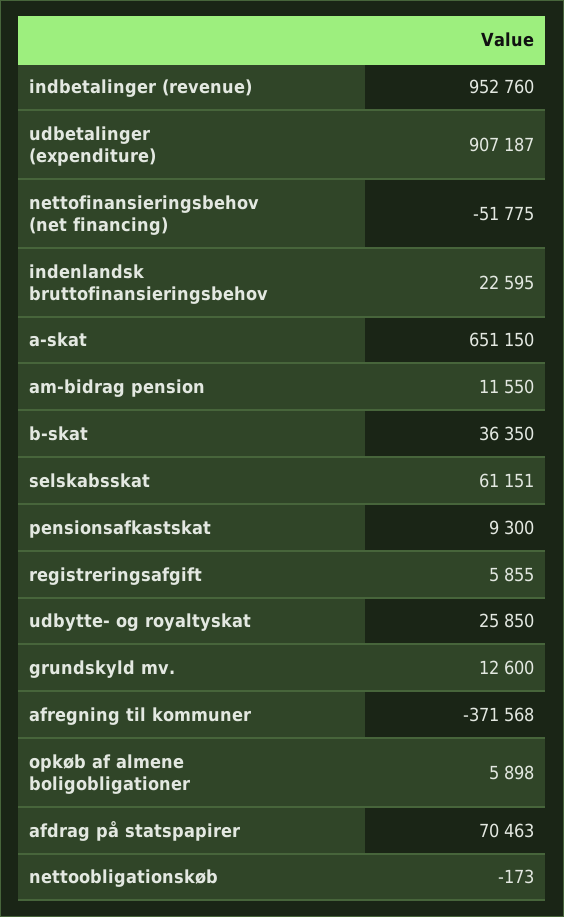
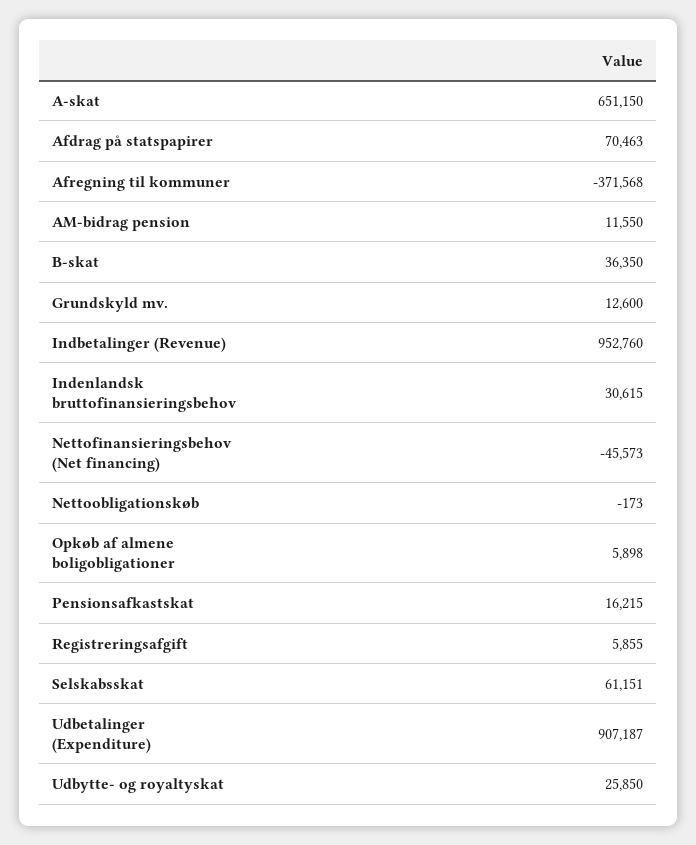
nettofinansieringsbehov (net financing): -51775 -> -45573
indenlandsk bruttofinansieringsbehov: 22595 -> 30615
pensionsafkastskat: 9300 -> 16215

